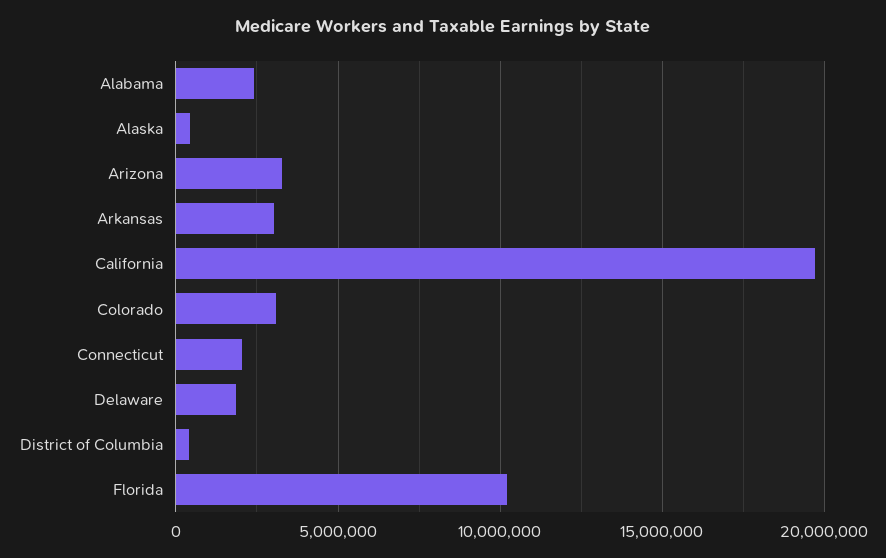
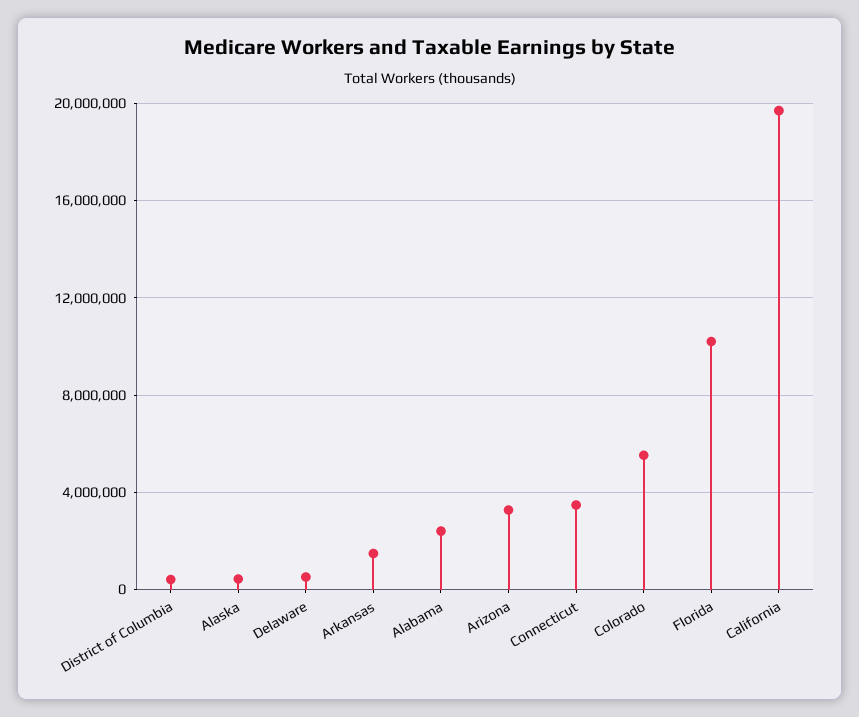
Arkansas: 3000000 -> 1500000
Colorado: 3000000 -> 5500000
Connecticut: 2000000 -> 3500000
Delaware: 2000000 -> 500000

